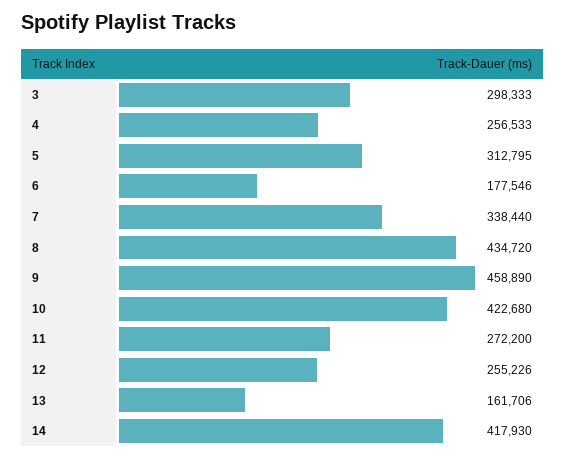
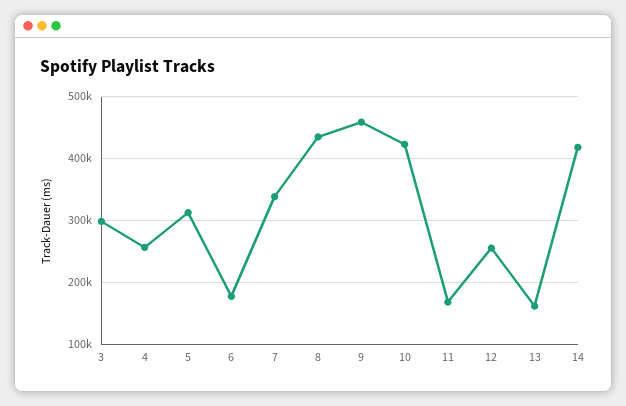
11: 272200 -> 170000

